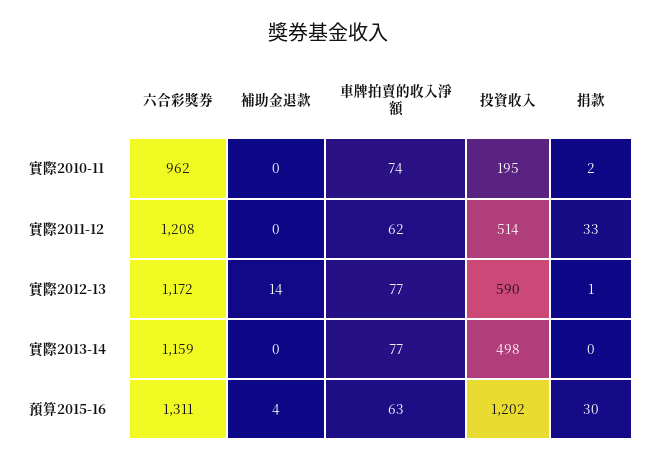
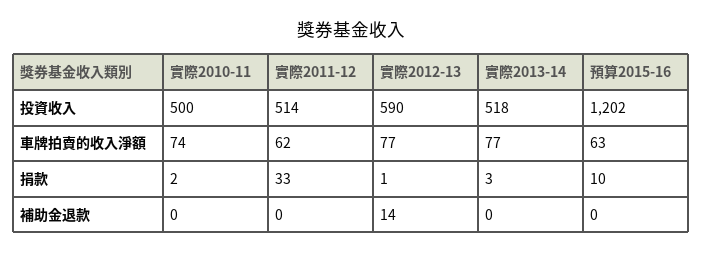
六合彩獎券, 實際2010-11: 962 -> none
投資收入, 實際2010-11: 195 -> 500
六合彩獎券, 實際2011-12: 1208 -> none
六合彩獎券, 實際2012-13: 1172 -> none
六合彩獎券, 實際2013-14: 1159 -> none
投資收入, 實際2013-14: 498 -> 518
捐款, 實際2013-14: 0 -> 3
六合彩獎券, 預算2015-16: 1311 -> none
補助金退款, 預算2015-16: 4 -> 0
捐款, 預算2015-16: 30 -> 10

